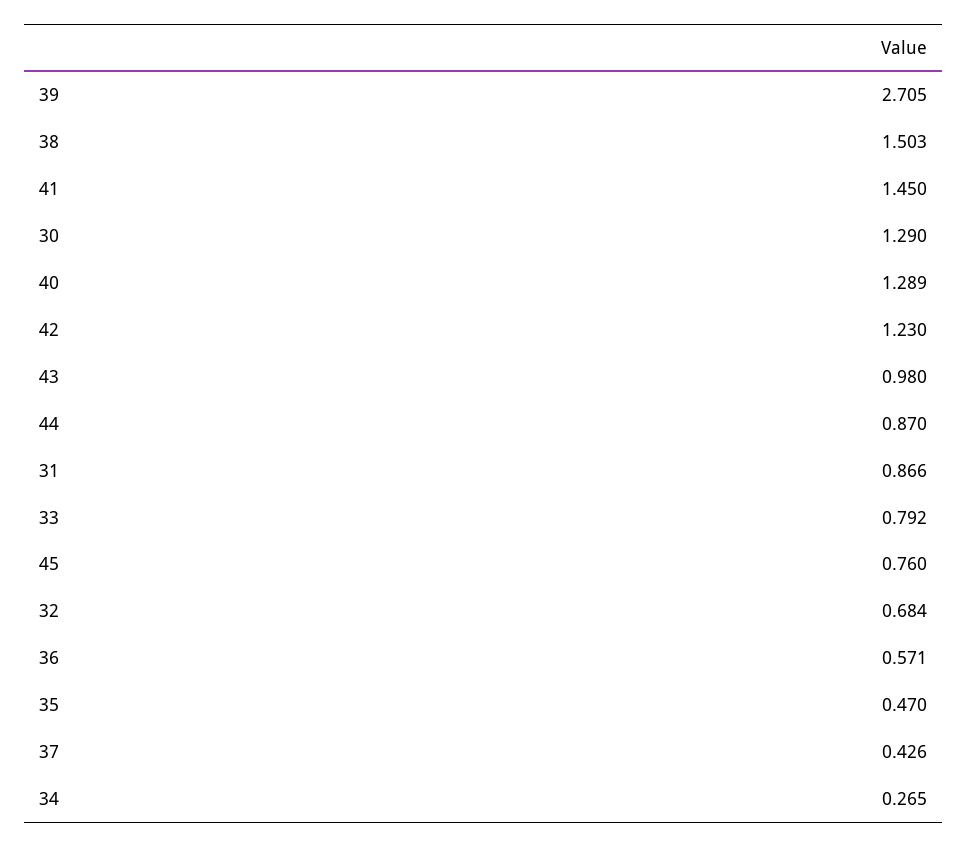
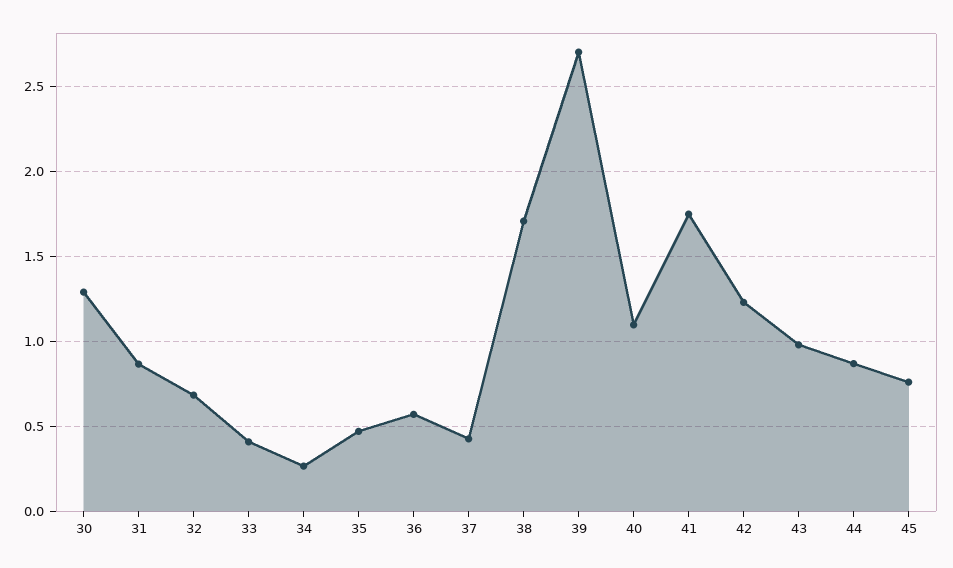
38: 1.503 -> 1.7
41: 1.45 -> 1.75
40: 1.289 -> 1.1
33: 0.792 -> 0.4

